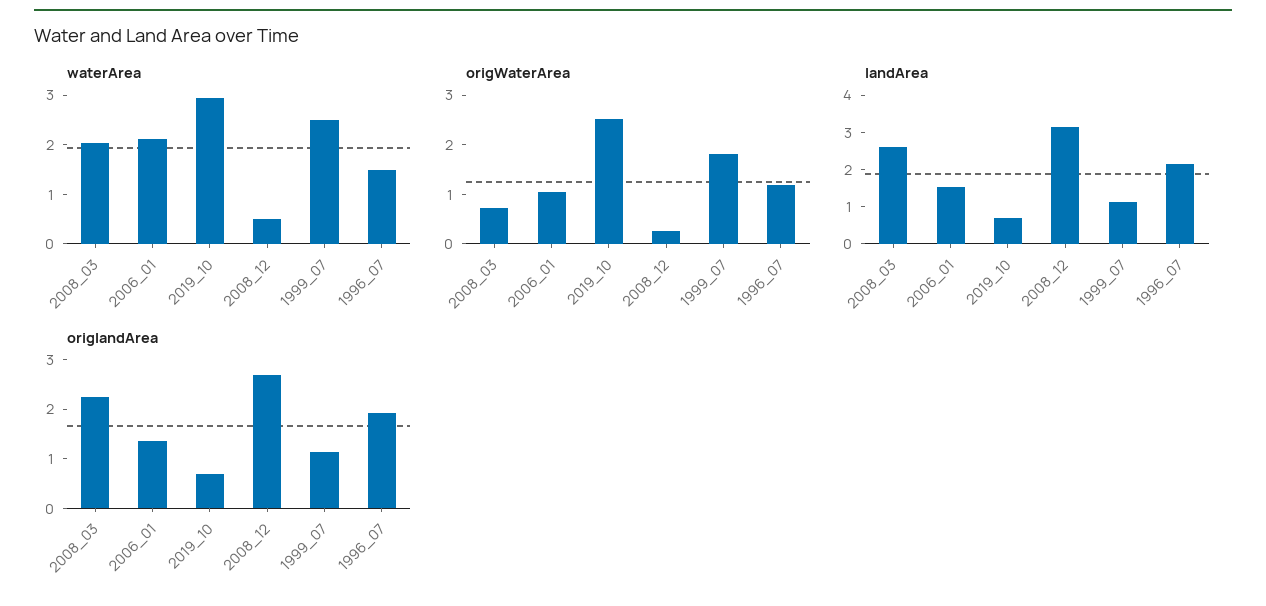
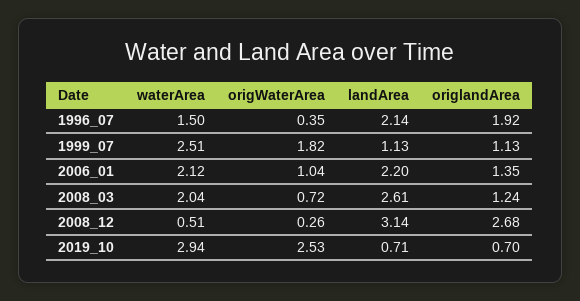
origWaterArea, 1996_07: 1.2 -> 0.35
landArea, 2006_01: 1.5 -> 2.2
origlandArea, 2008_03: 2.2 -> 1.24

